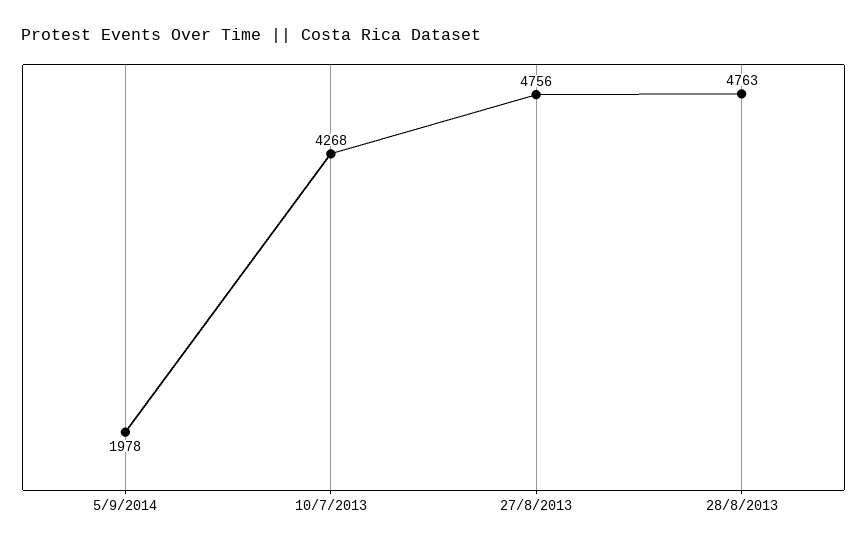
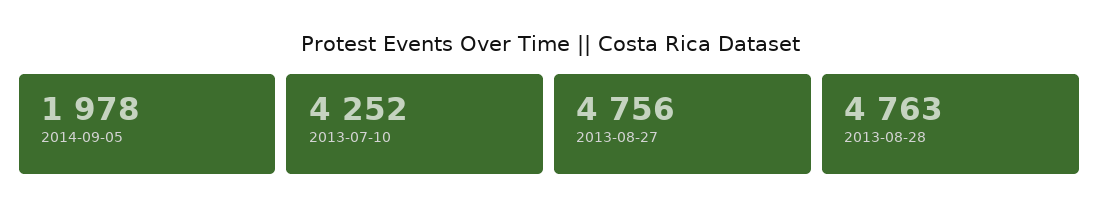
10/7/2013: 4268 -> 4252

